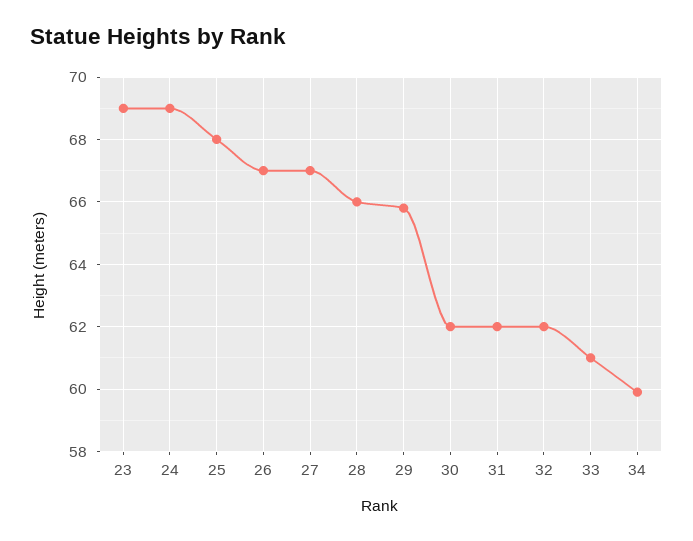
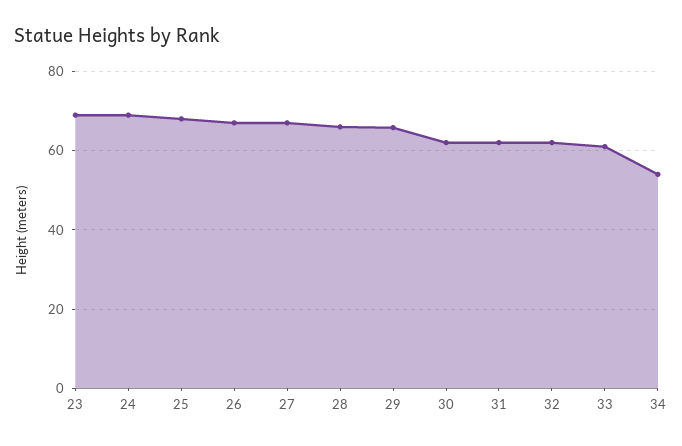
34: 60 -> 54

